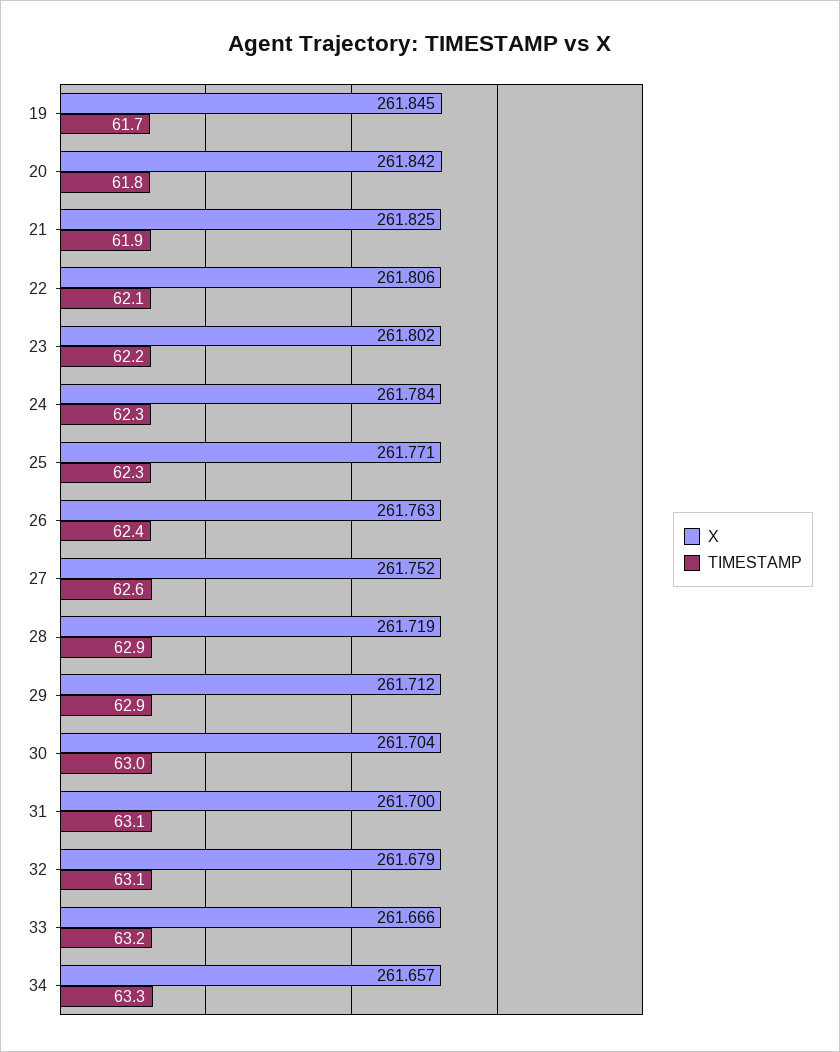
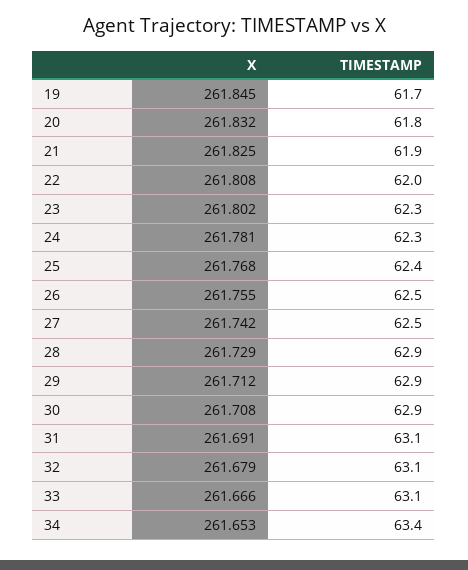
X, 20: 261.842 -> 261.832
X, 22: 261.806 -> 261.808
TIMESTAMP, 22: 62.1 -> 62
TIMESTAMP, 23: 62.2 -> 62.3
X, 24: 261.784 -> 261.781
X, 25: 261.771 -> 261.768
TIMESTAMP, 25: 62.3 -> 62.4
X, 26: 261.763 -> 261.755
TIMESTAMP, 26: 62.4 -> 62.5
X, 27: 261.752 -> 261.742
TIMESTAMP, 27: 62.6 -> 62.5
X, 28: 261.719 -> 261.729
X, 30: 261.704 -> 261.708
TIMESTAMP, 30: 63 -> 62.9
X, 31: 261.7 -> 261.691
TIMESTAMP, 33: 63.2 -> 63.1
X, 34: 261.657 -> 261.653
TIMESTAMP, 34: 63.3 -> 63.4

